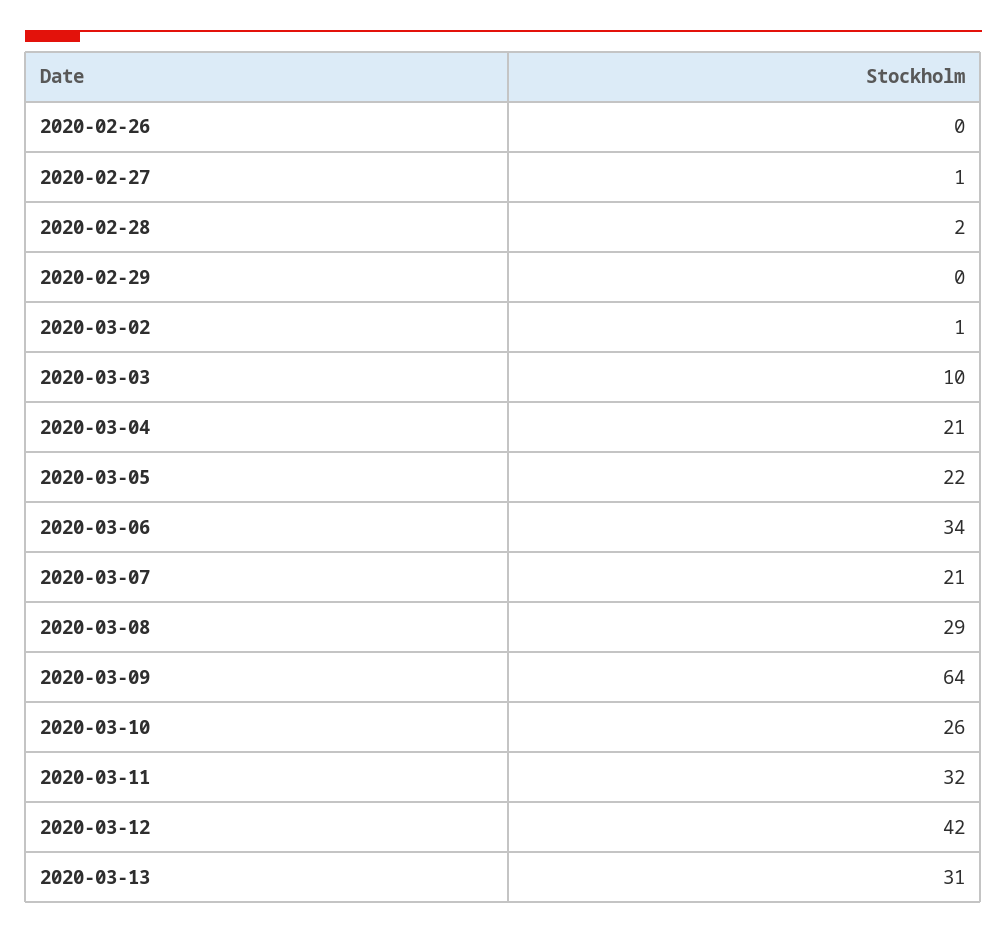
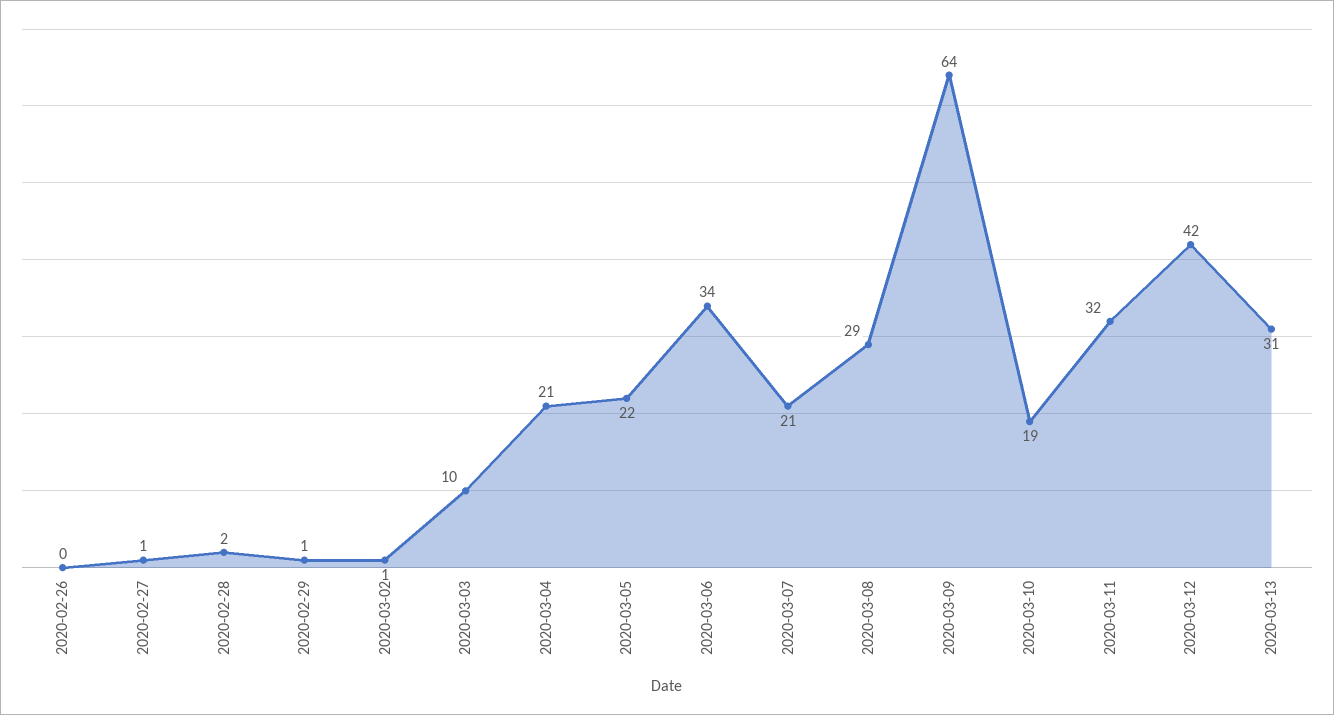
2020-02-29: 0 -> 1
2020-03-10: 26 -> 19

